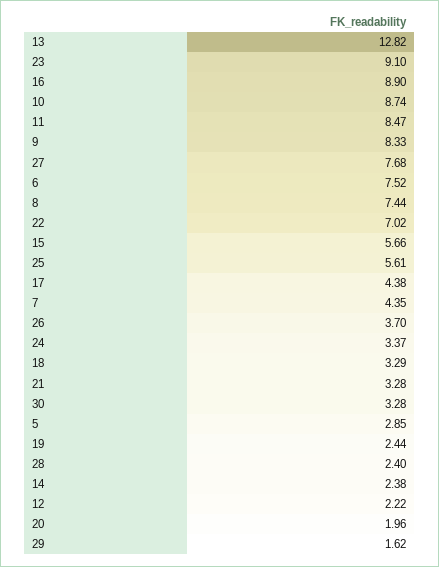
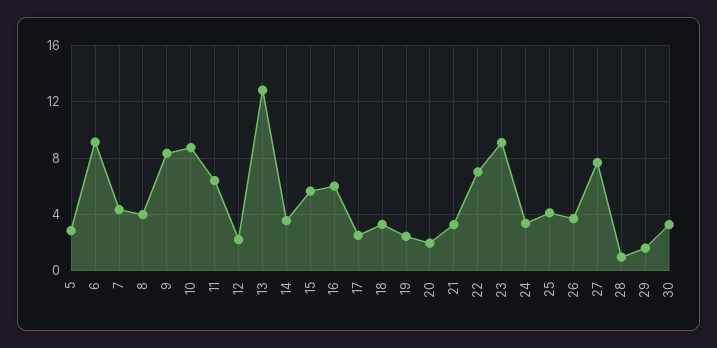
16: 8.9 -> 6
11: 8.47 -> 6.5
6: 7.52 -> 9
8: 7.44 -> 4
25: 5.61 -> 4
17: 4.38 -> 2.5
28: 2.4 -> 1
14: 2.38 -> 3.5

